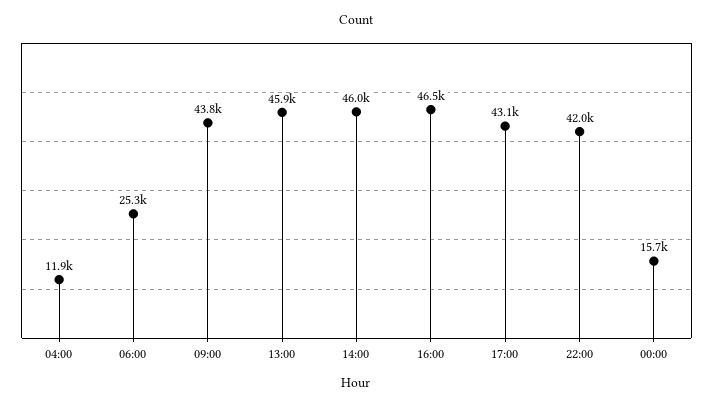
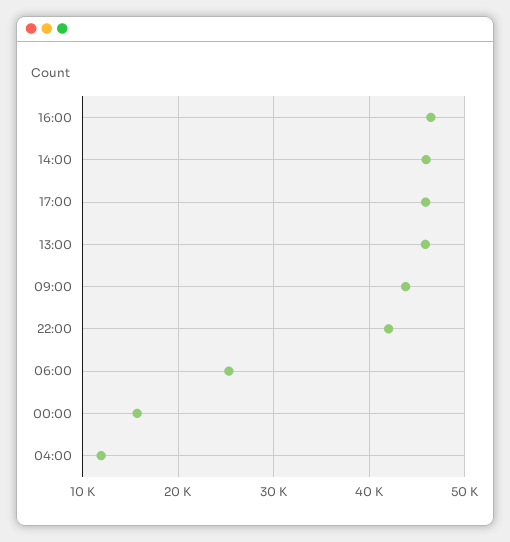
17:00: 43100 -> 46000

